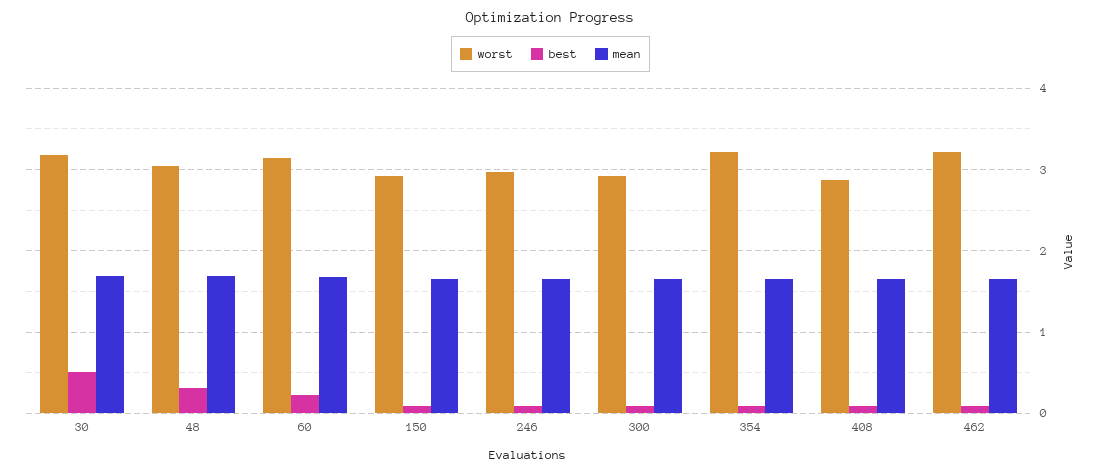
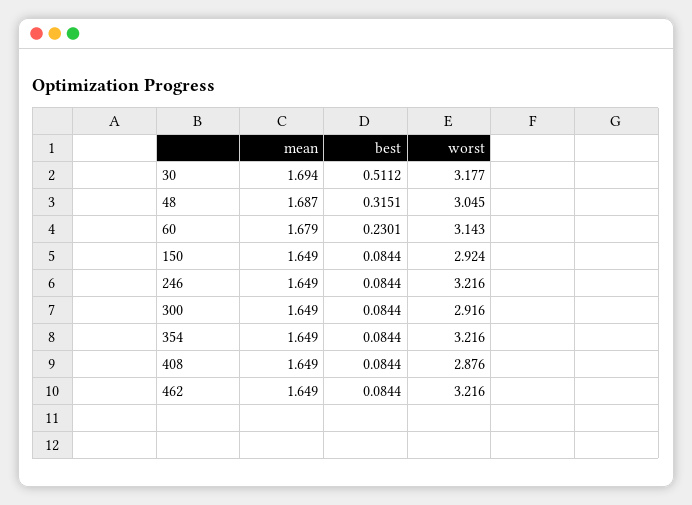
worst, 246: 3 -> 3.216

